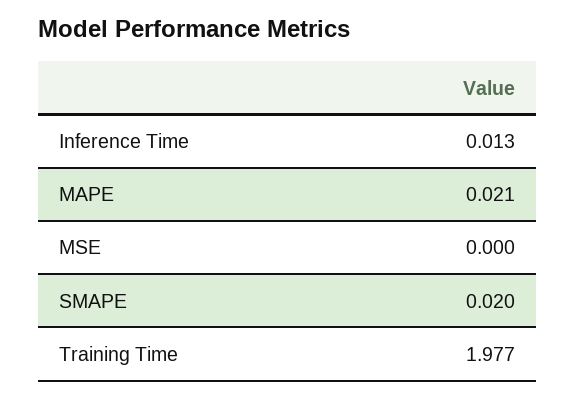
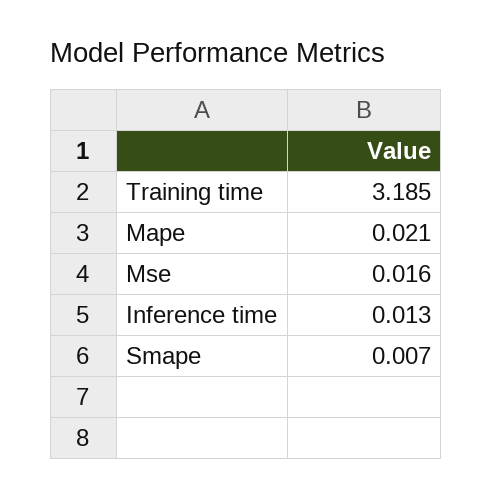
MSE: 0 -> 0.016
SMAPE: 0.02 -> 0.007
Training Time: 1.977 -> 3.185

